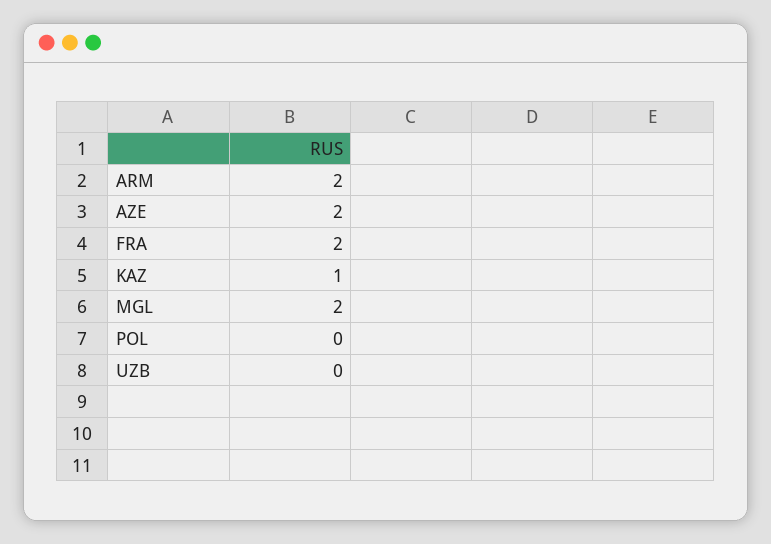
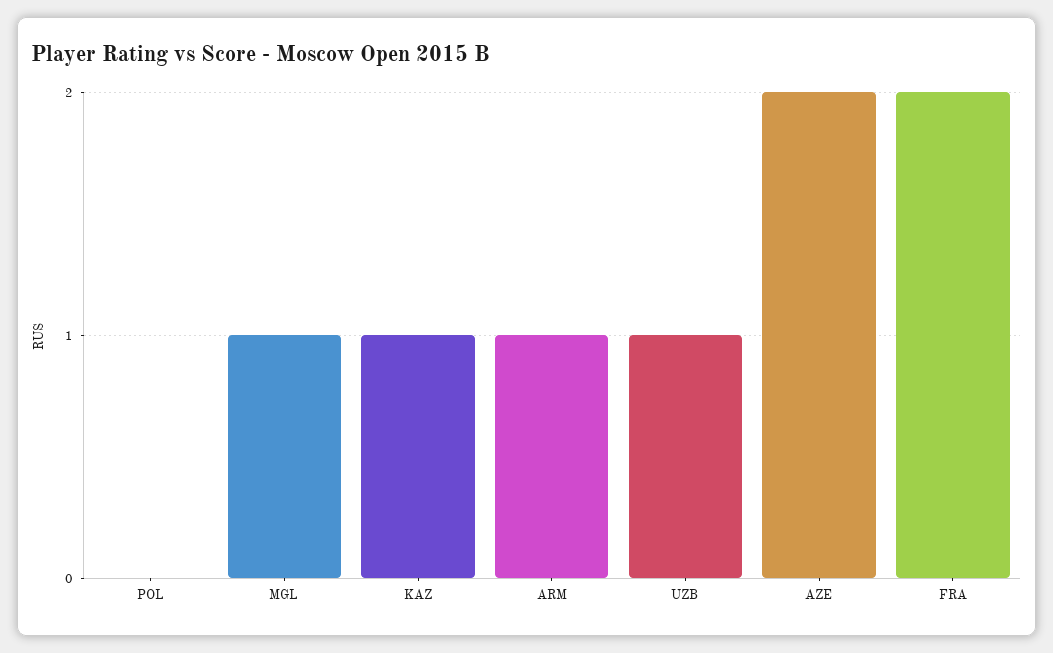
ARM: 2 -> 1
MGL: 2 -> 1
UZB: 0 -> 1

